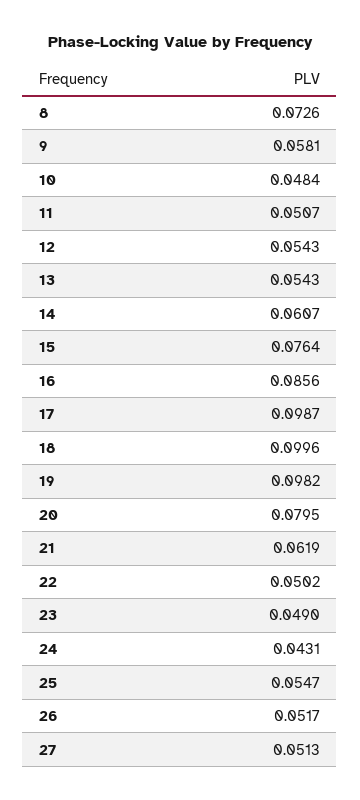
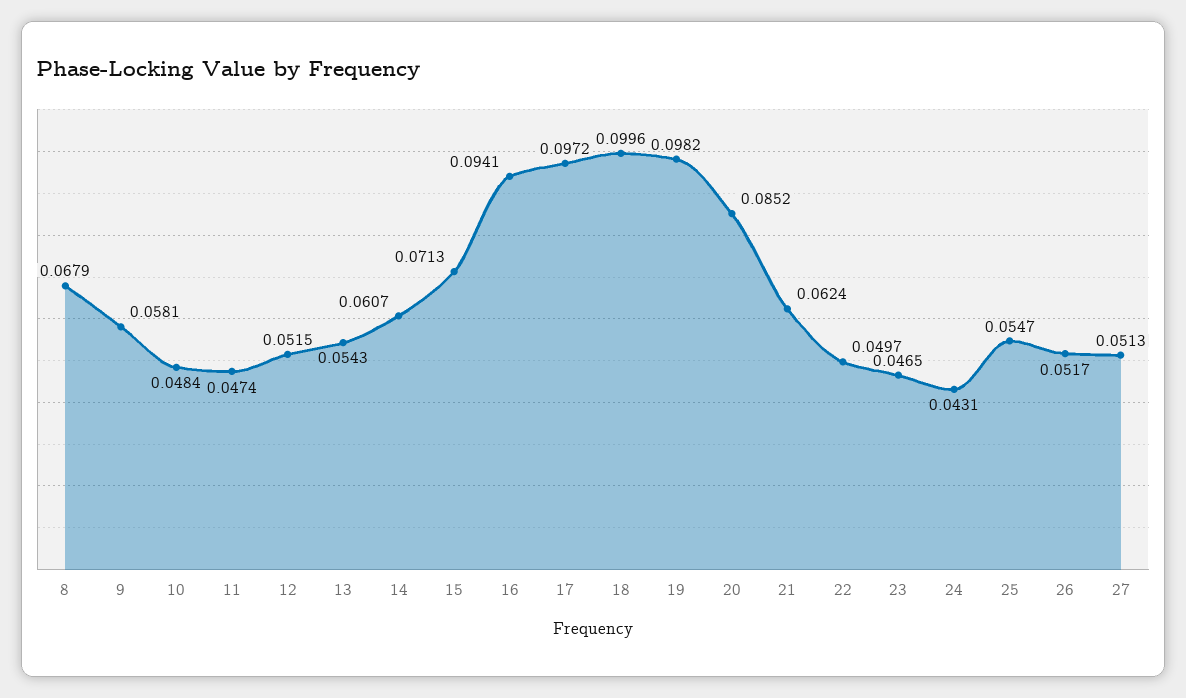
8: 0.0726 -> 0.0679
11: 0.0507 -> 0.0474
12: 0.0543 -> 0.0515
15: 0.0764 -> 0.0713
16: 0.0856 -> 0.0941
17: 0.0987 -> 0.0972
20: 0.0795 -> 0.0852
21: 0.0619 -> 0.0624
22: 0.0502 -> 0.0497
23: 0.049 -> 0.0465

